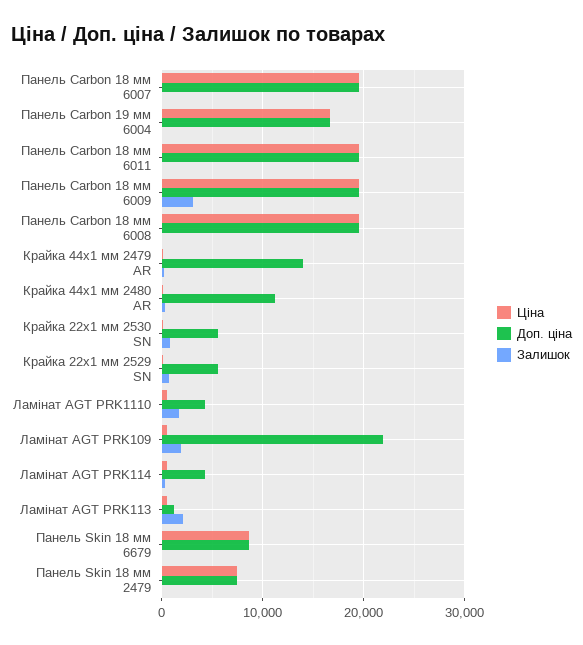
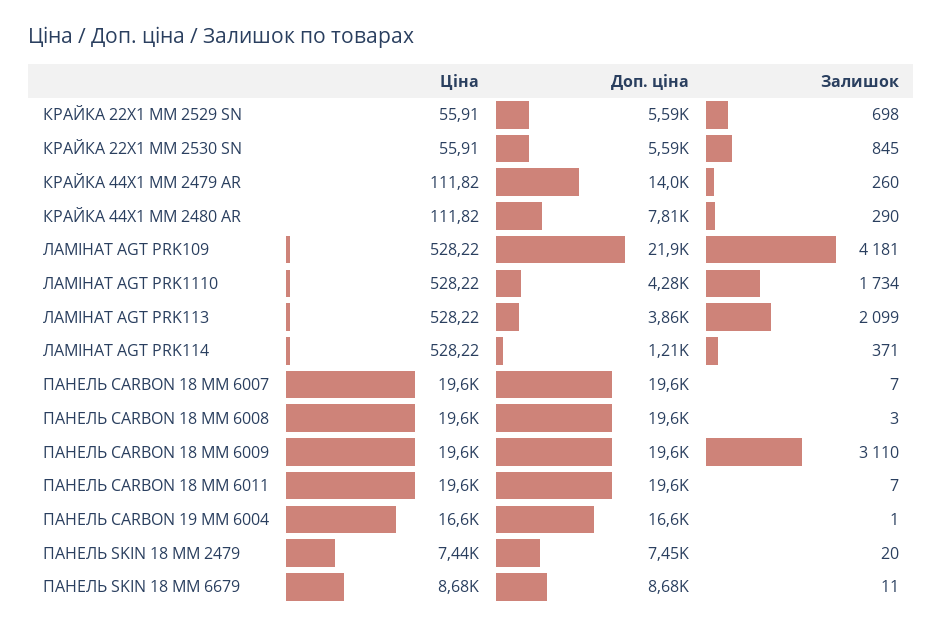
Доп. ціна, Крайка 44x1 мм 2480 AR: 11000 -> 7810
Залишок, Ламінат AGT PRK109: 2000 -> 4181
Доп. ціна, Ламінат AGT PRK114: 4000 -> 1210
Доп. ціна, Ламінат AGT PRK113: 1000 -> 3860

